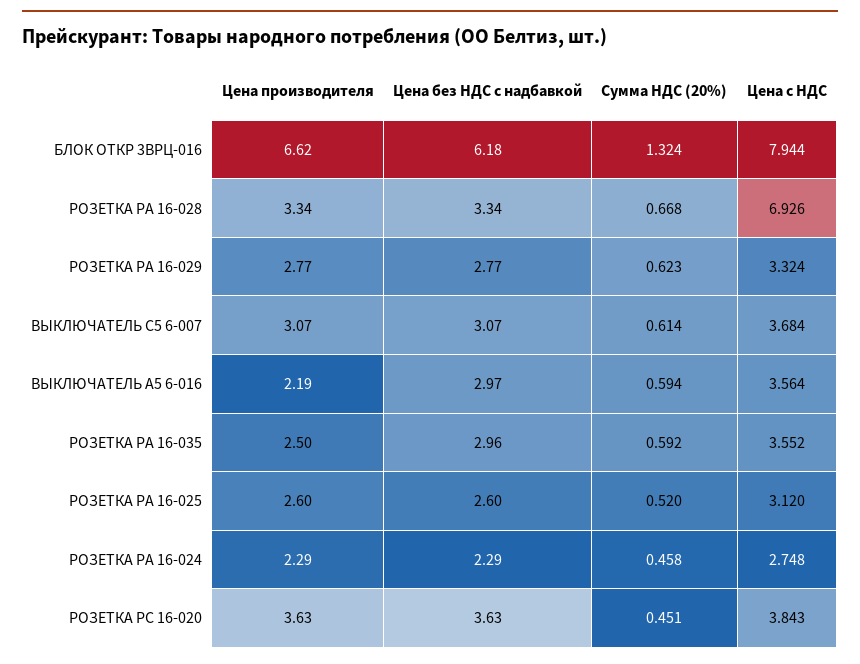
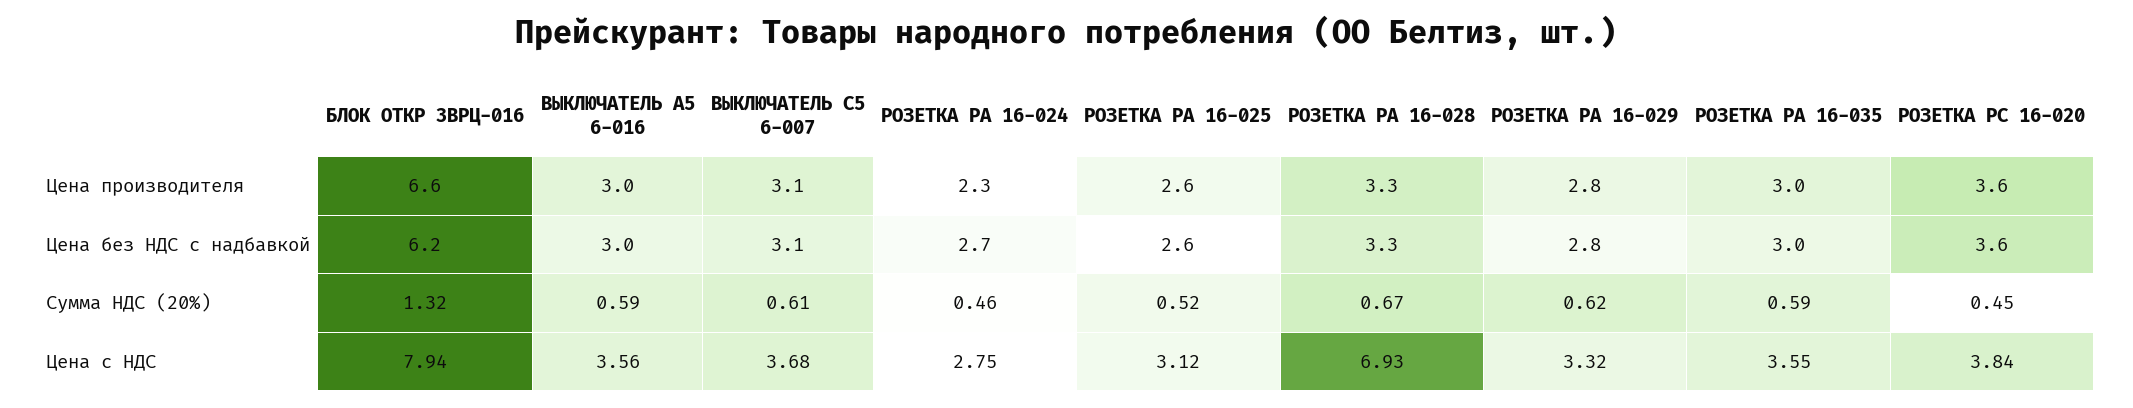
Цена производителя, ВЫКЛЮЧАТЕЛЬ А5 6-016: 2.19 -> 3
Цена производителя, РОЗЕТКА РА 16-035: 2.5 -> 3
Цена без НДС с надбавкой, РОЗЕТКА РА 16-024: 2.29 -> 2.7

